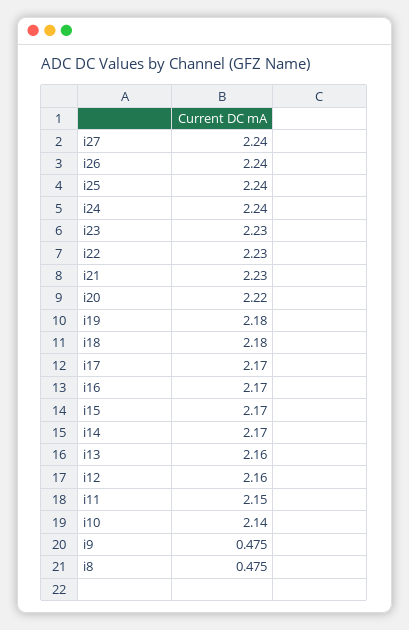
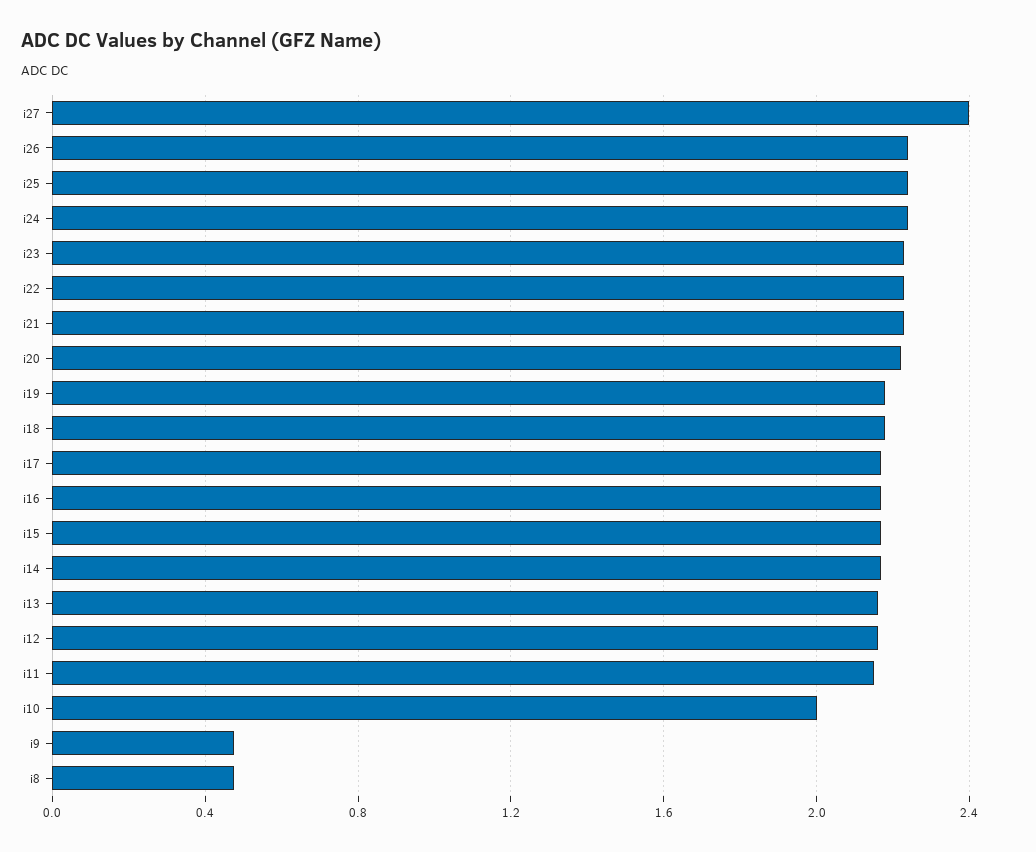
i27: 2.24 -> 2.4
i10: 2.14 -> 2

